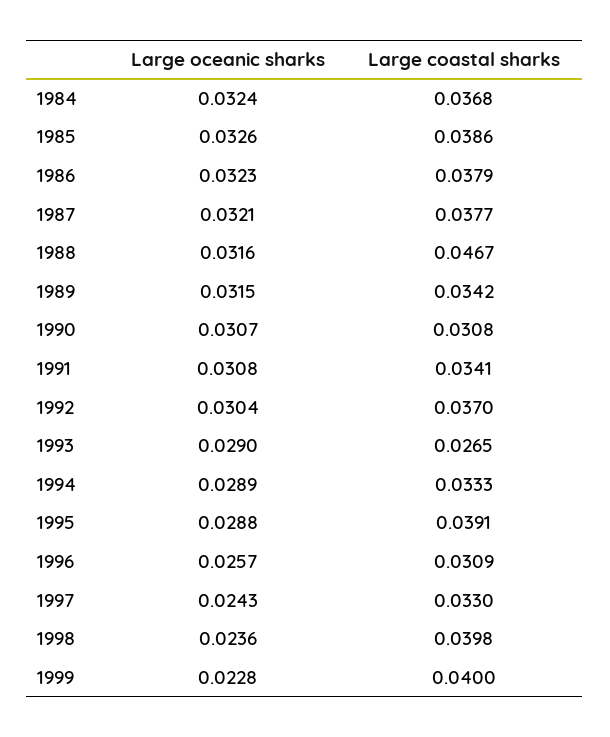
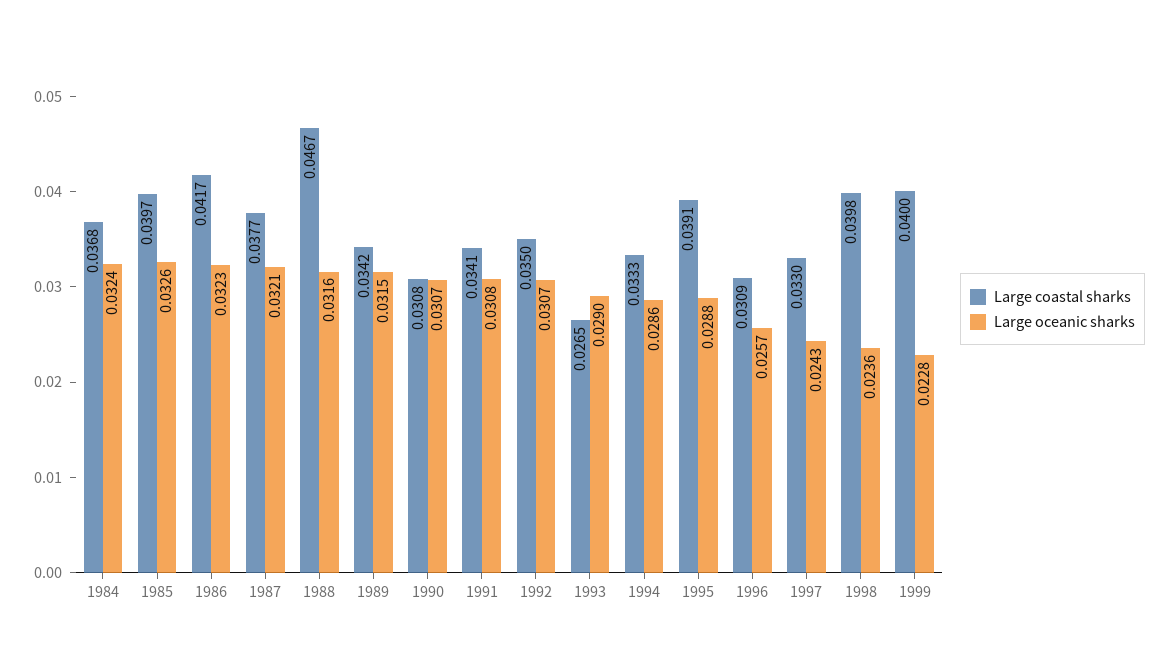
Large coastal sharks, 1985: 0.0386 -> 0.0397
Large coastal sharks, 1986: 0.0379 -> 0.0417
Large oceanic sharks, 1992: 0.0304 -> 0.0307
Large coastal sharks, 1992: 0.037 -> 0.035
Large oceanic sharks, 1994: 0.0289 -> 0.0286

